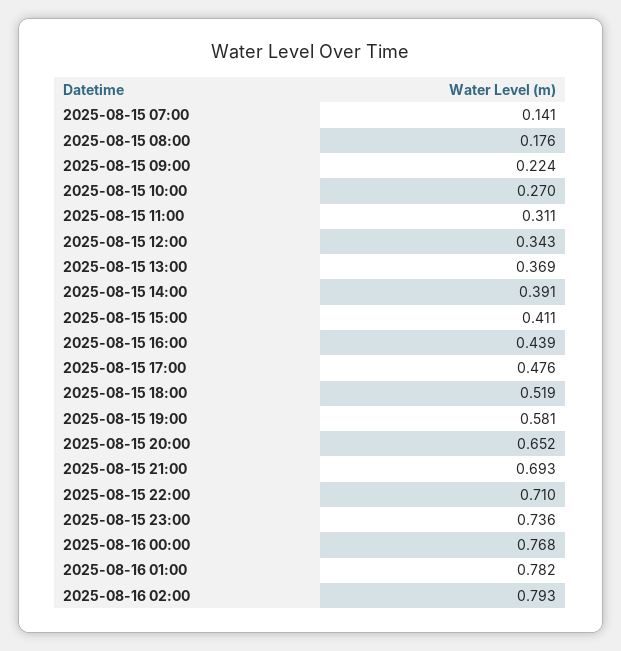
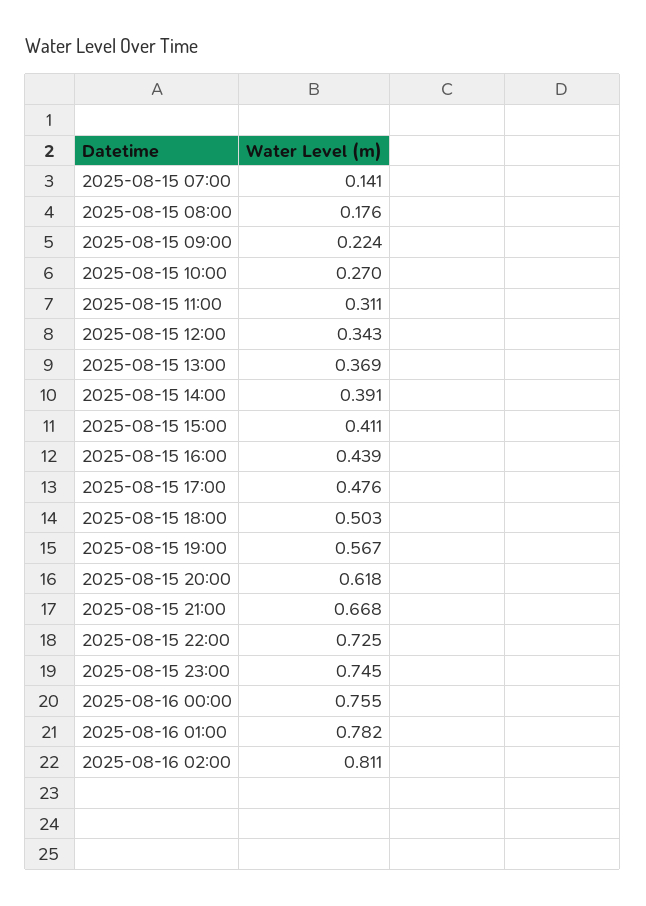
2025-08-15 18:00: 0.519 -> 0.503
2025-08-15 19:00: 0.581 -> 0.567
2025-08-15 20:00: 0.652 -> 0.618
2025-08-15 21:00: 0.693 -> 0.668
2025-08-15 22:00: 0.71 -> 0.725
2025-08-15 23:00: 0.736 -> 0.745
2025-08-16 00:00: 0.768 -> 0.755
2025-08-16 02:00: 0.793 -> 0.811

